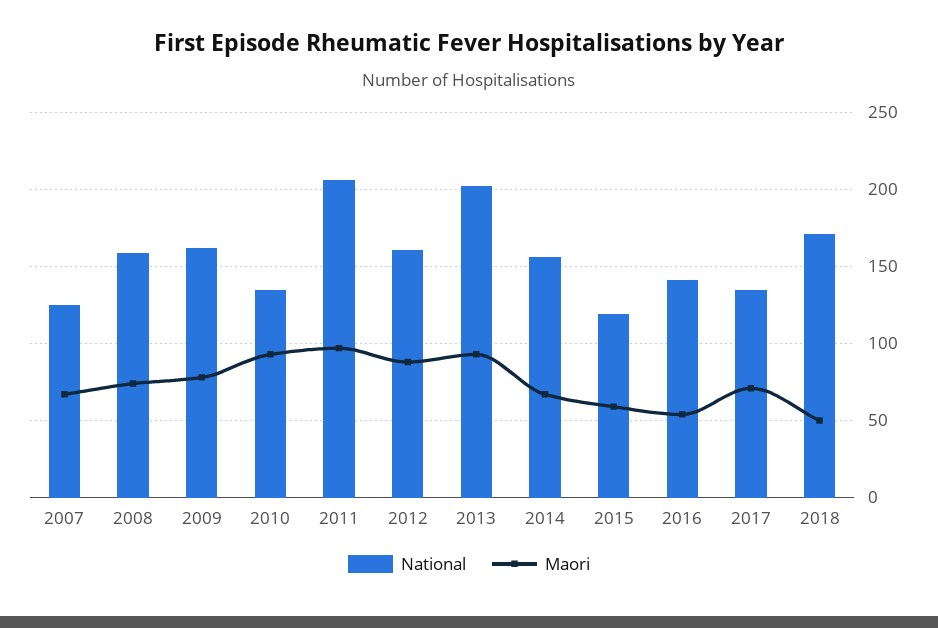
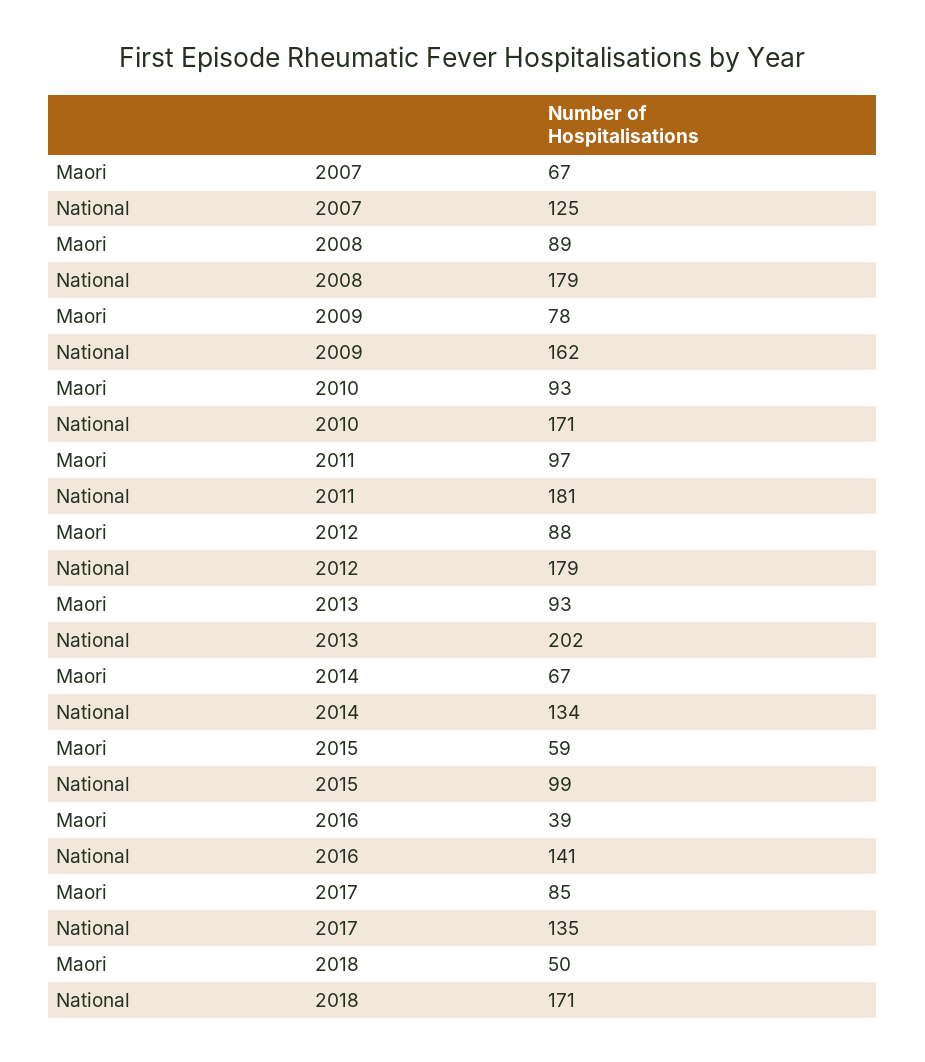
National, 2008: 160 -> 179
Maori, 2008: 75 -> 89
National, 2010: 135 -> 171
National, 2011: 205 -> 181
National, 2012: 160 -> 179
National, 2014: 155 -> 134
National, 2015: 120 -> 99
Maori, 2016: 55 -> 39
Maori, 2017: 70 -> 85

